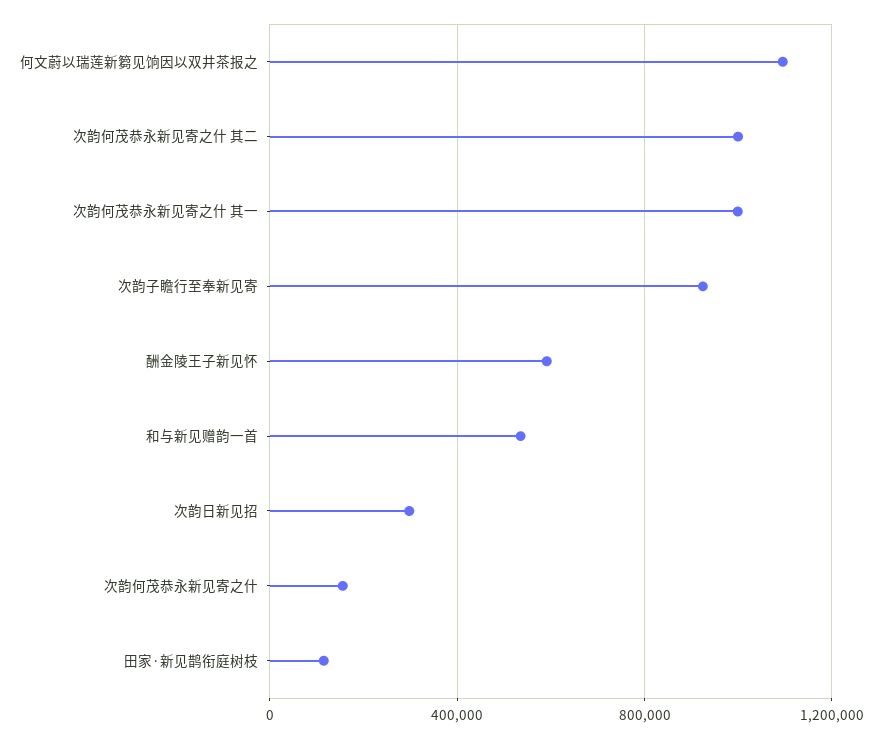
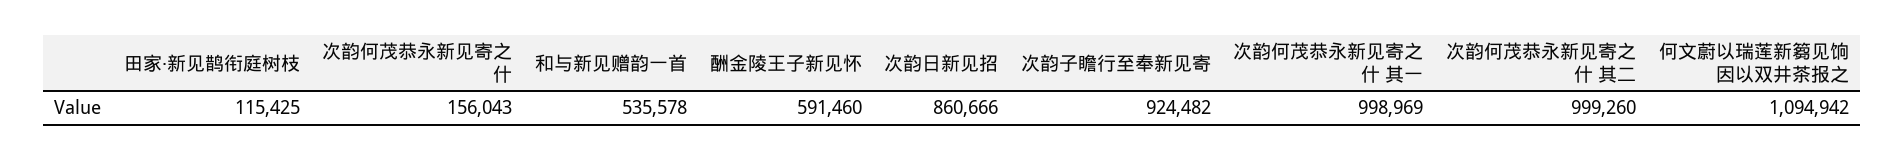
次韵日新见招: 300000 -> 860666

